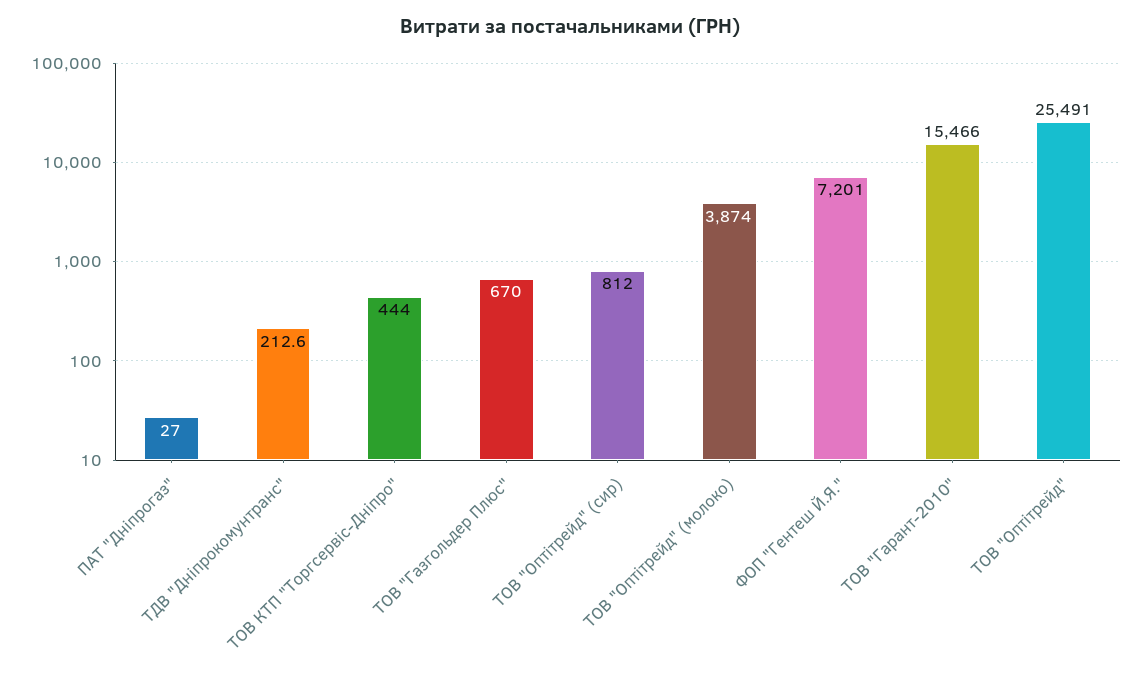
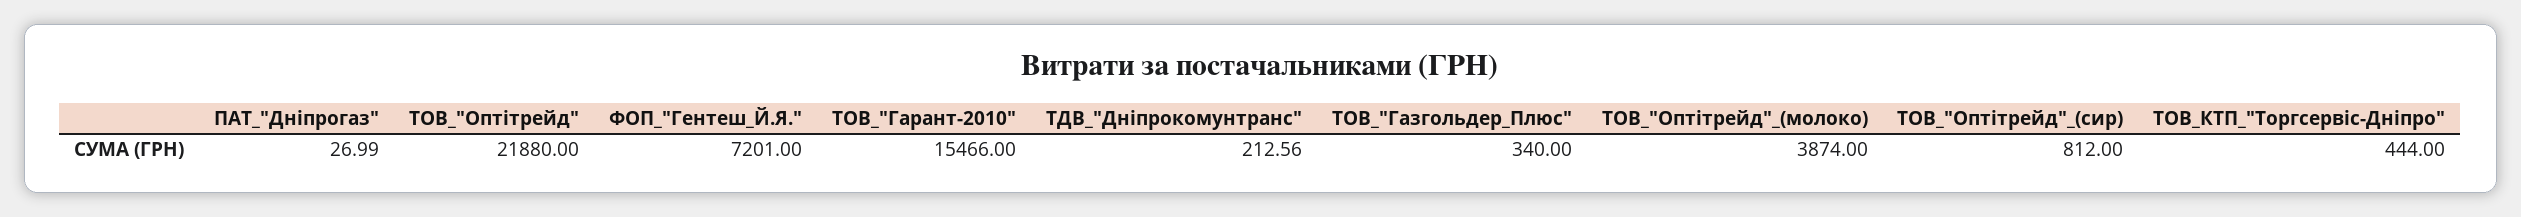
ТОВ "Газгольдер Плюс": 670 -> 340
ТОВ "Оптітрейд": 25491 -> 21880

